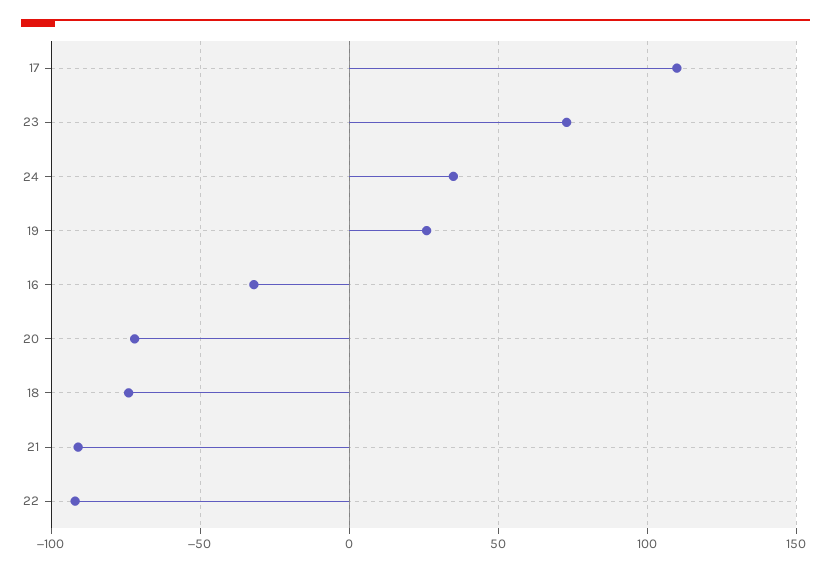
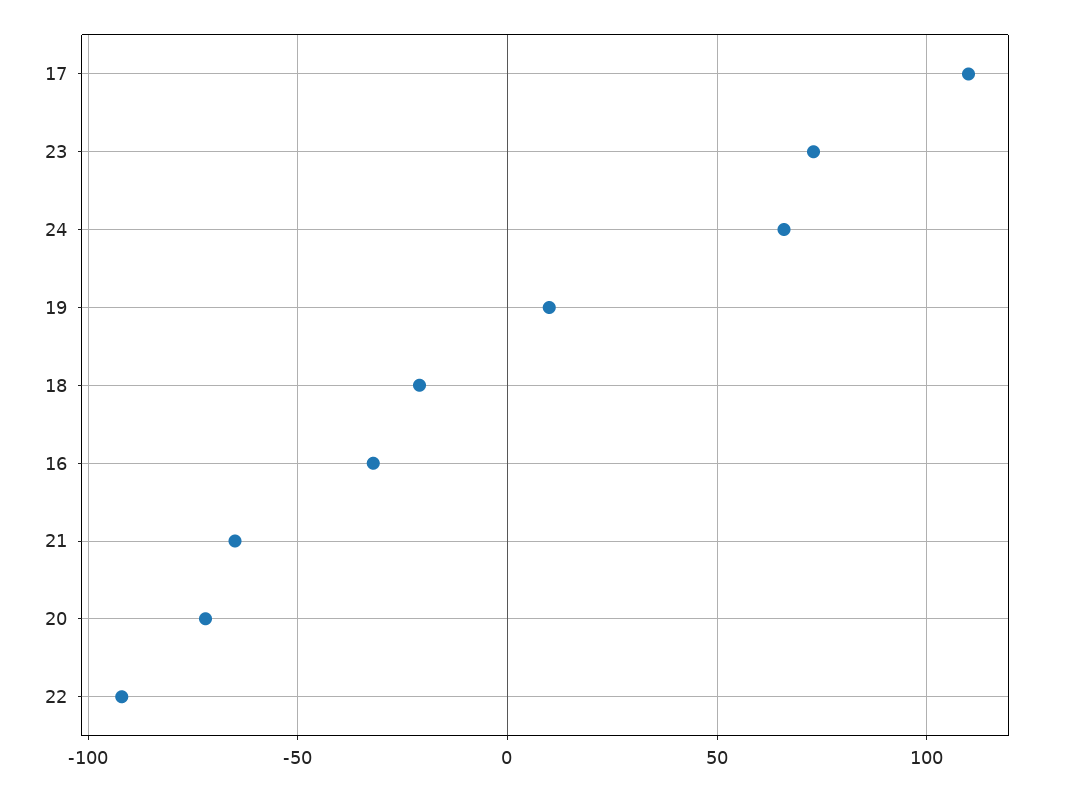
24: 35 -> 65
19: 25 -> 10
18: -75 -> -20
21: -90 -> -65

